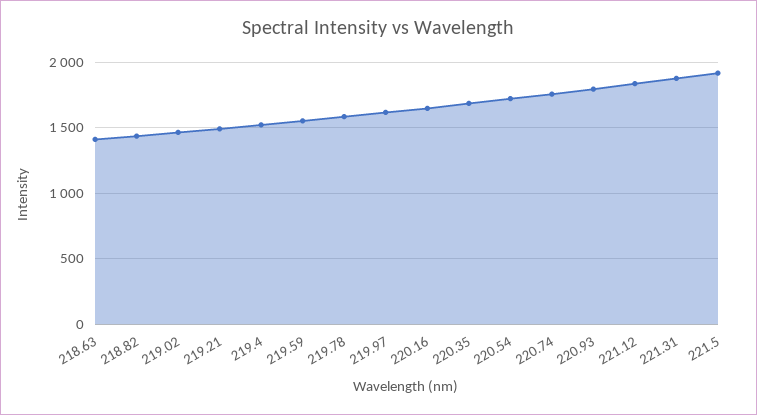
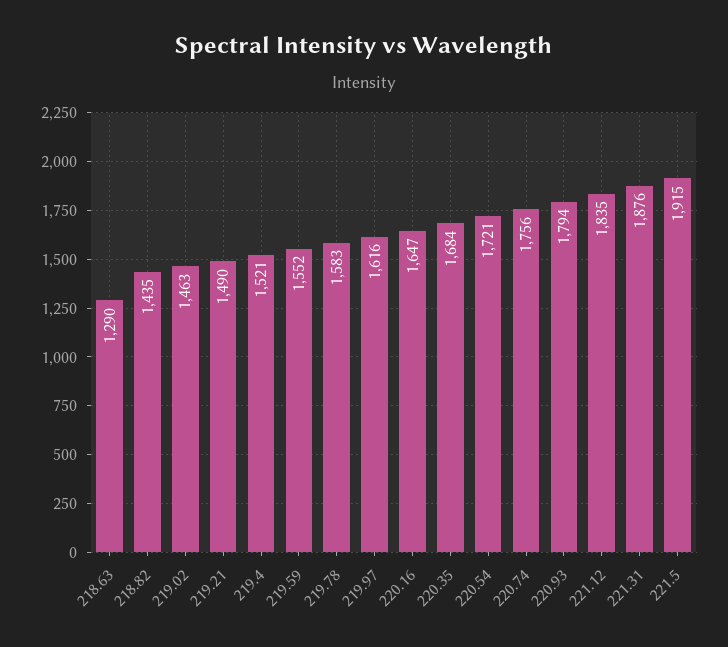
218.63: 1400 -> 1290

